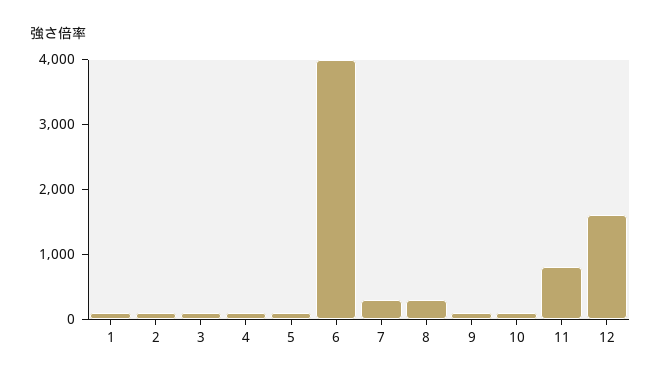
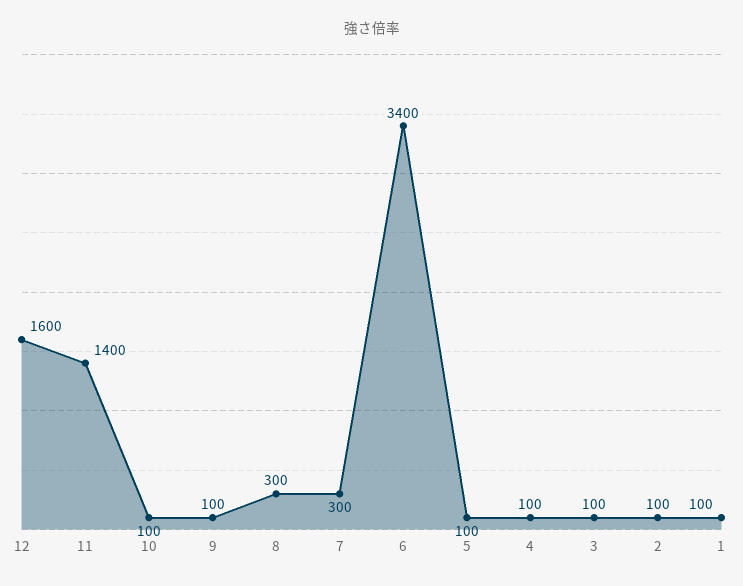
6: 4000 -> 3400
11: 800 -> 1400

